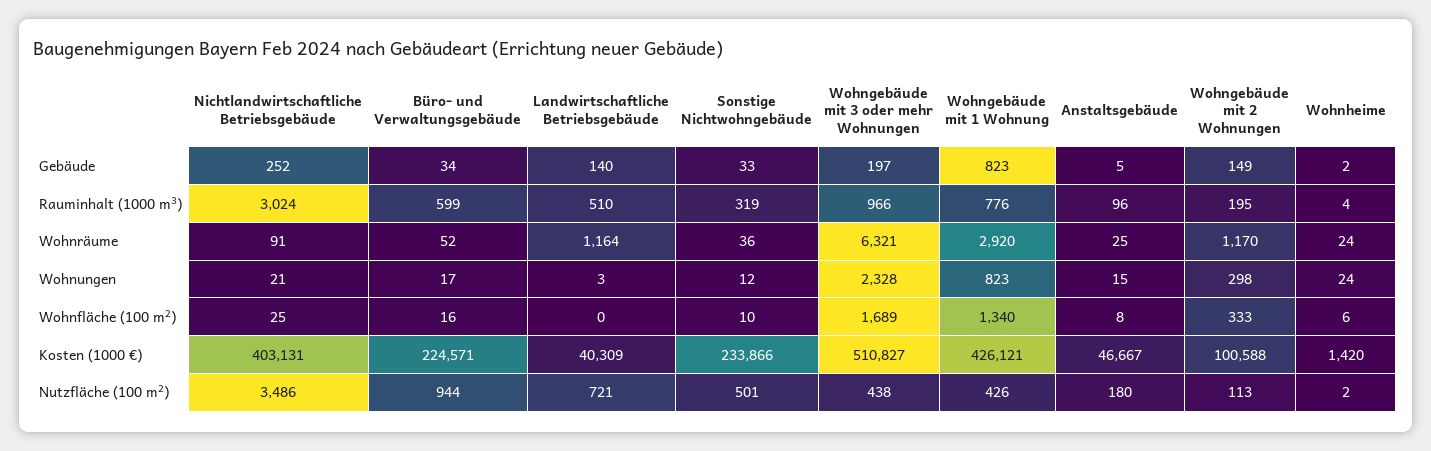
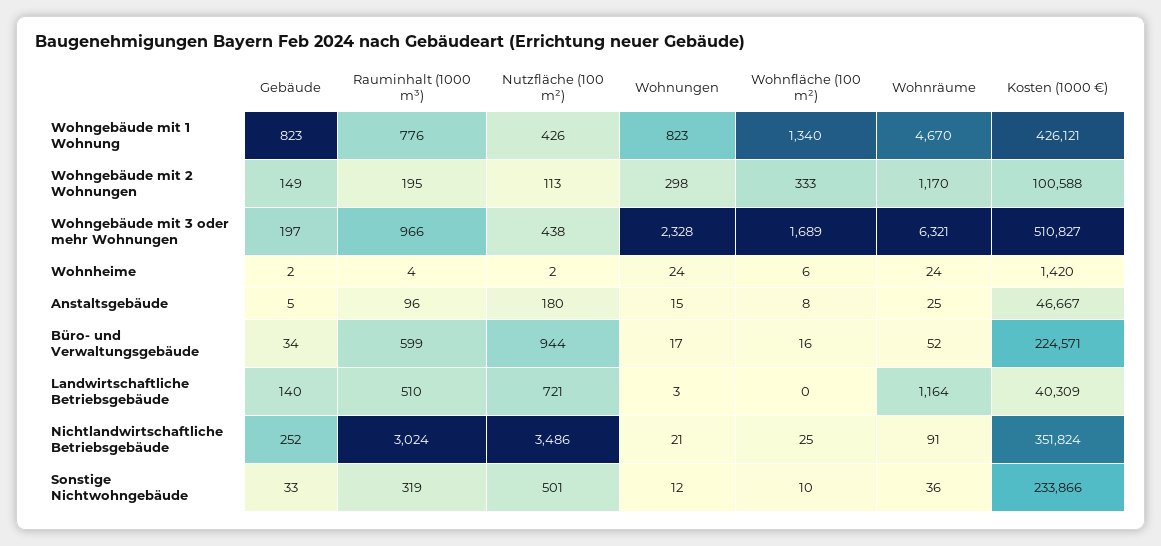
Wohngebäude mit 1 Wohnung, Wohnräume: 2920 -> 4670
Nichtlandwirtschaftliche Betriebsgebäude, Kosten (1000 €): 403131 -> 351824

